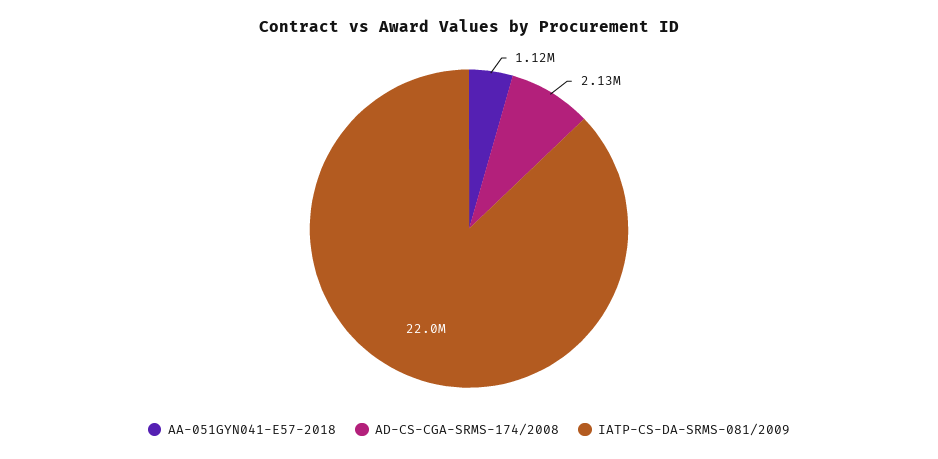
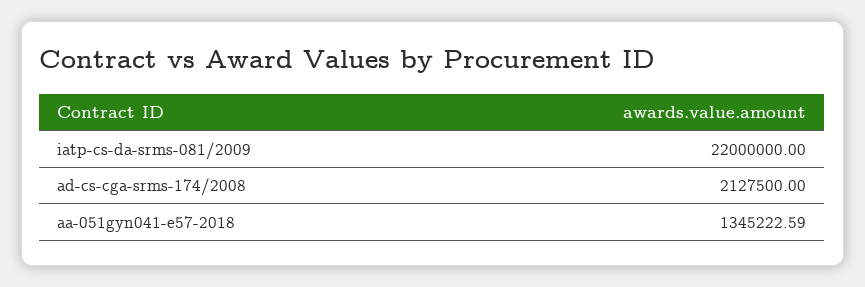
AA-051GYN041-E57-2018: 1120000 -> 1345222.59

